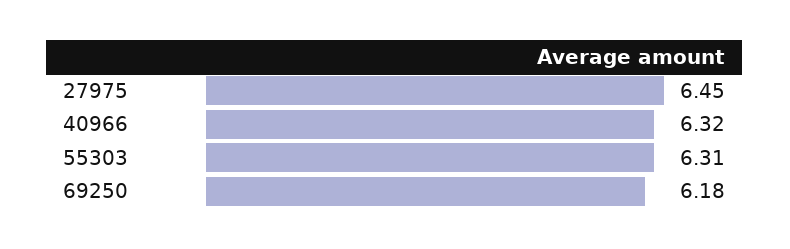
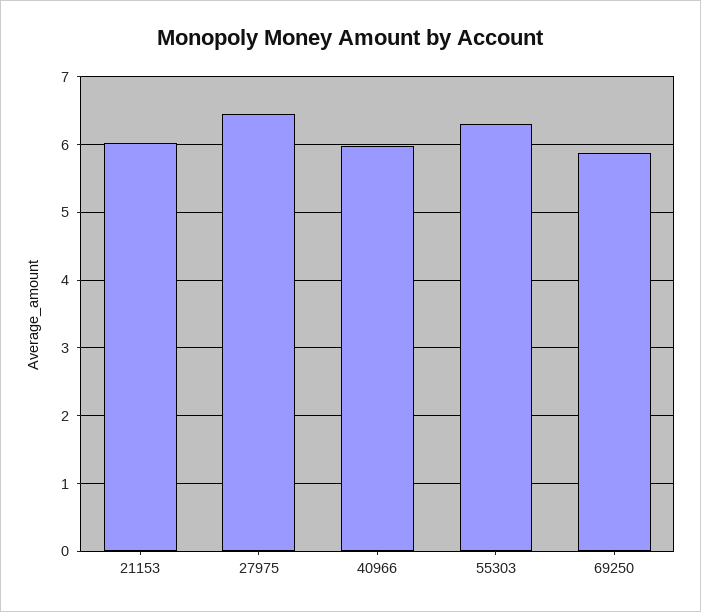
40966: 6.32 -> 6
69250: 6.18 -> 5.9
21153: none -> 6

